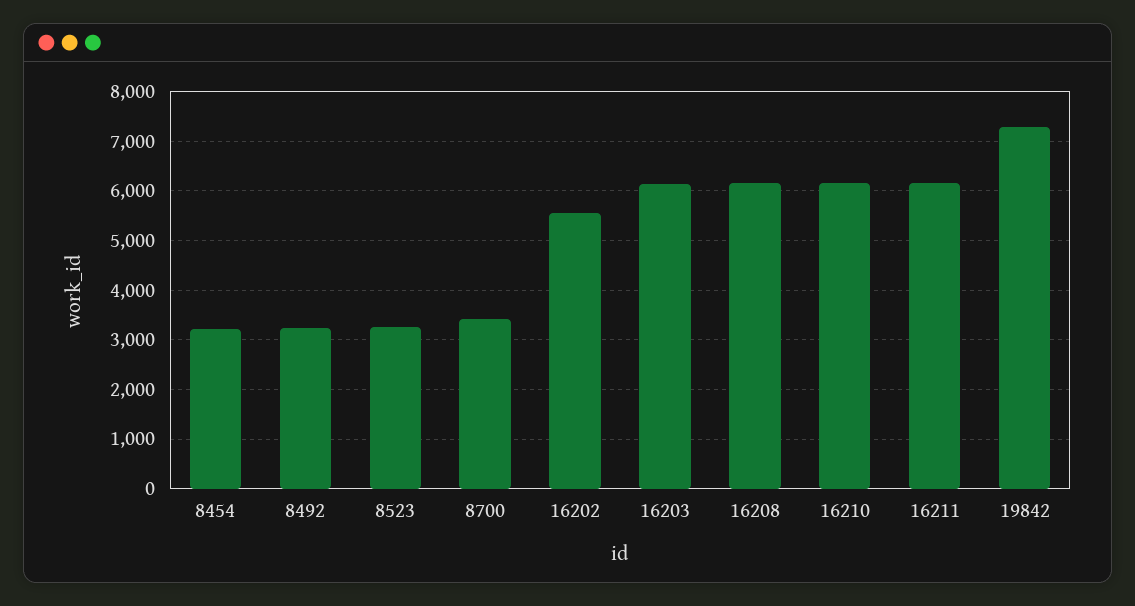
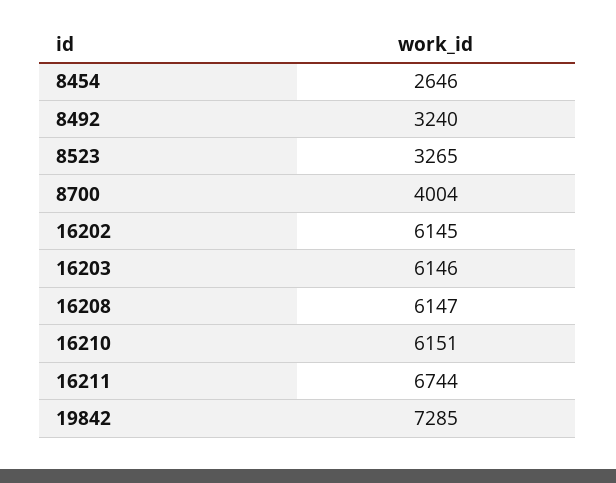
8454: 3200 -> 2646
8700: 3400 -> 4004
16202: 5600 -> 6145
16211: 6200 -> 6744

